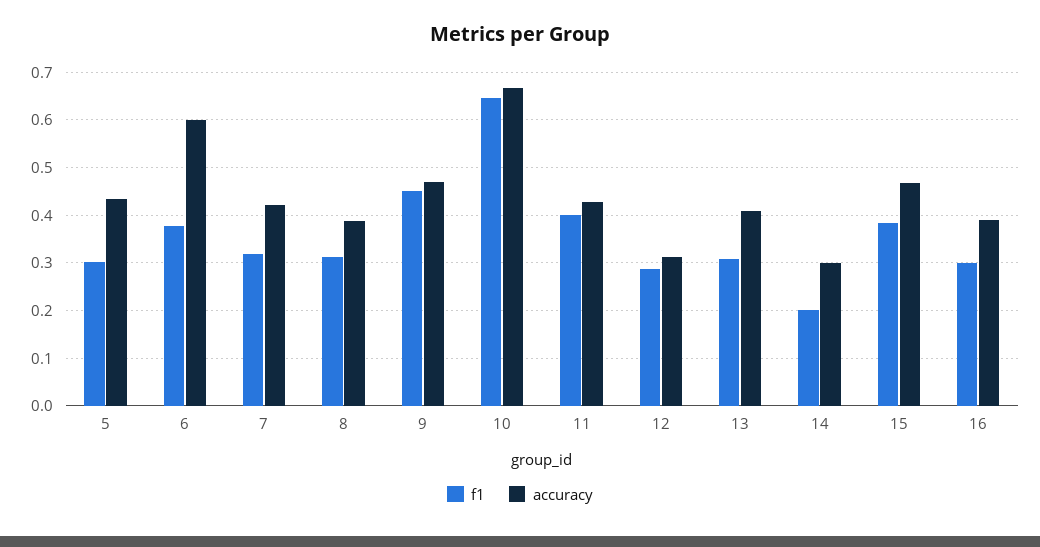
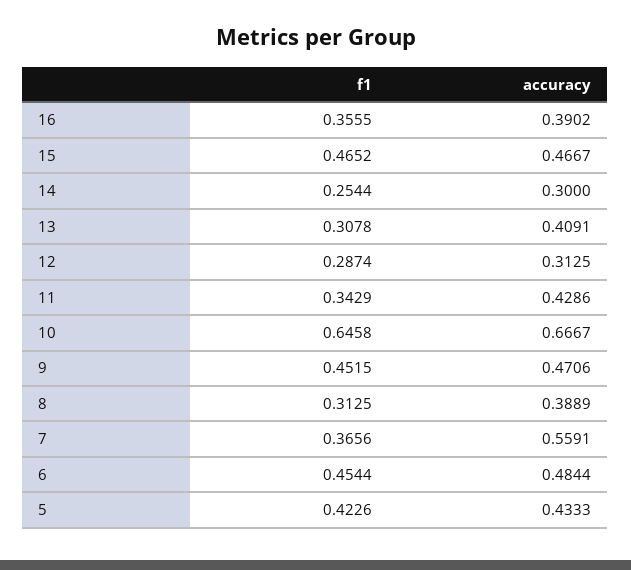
f1, 5: 0.3 -> 0.4226
f1, 6: 0.38 -> 0.4544
accuracy, 6: 0.6 -> 0.4844
f1, 7: 0.32 -> 0.3656
accuracy, 7: 0.42 -> 0.5591
f1, 11: 0.4 -> 0.3429
f1, 14: 0.2 -> 0.2544
f1, 15: 0.38 -> 0.4652
f1, 16: 0.3 -> 0.3555

